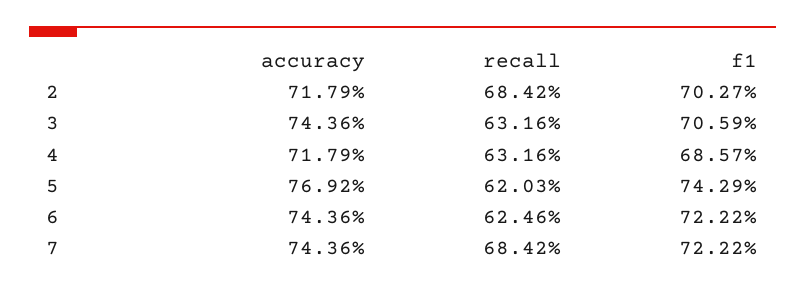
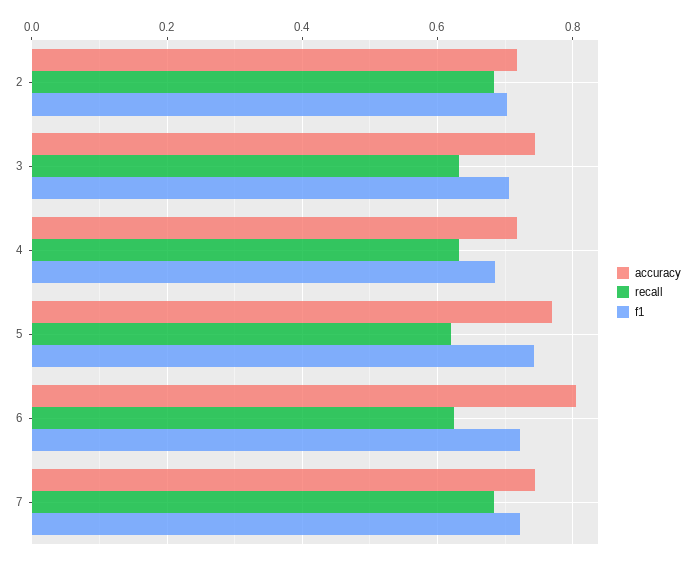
accuracy, 6: 0.7436 -> 0.8

